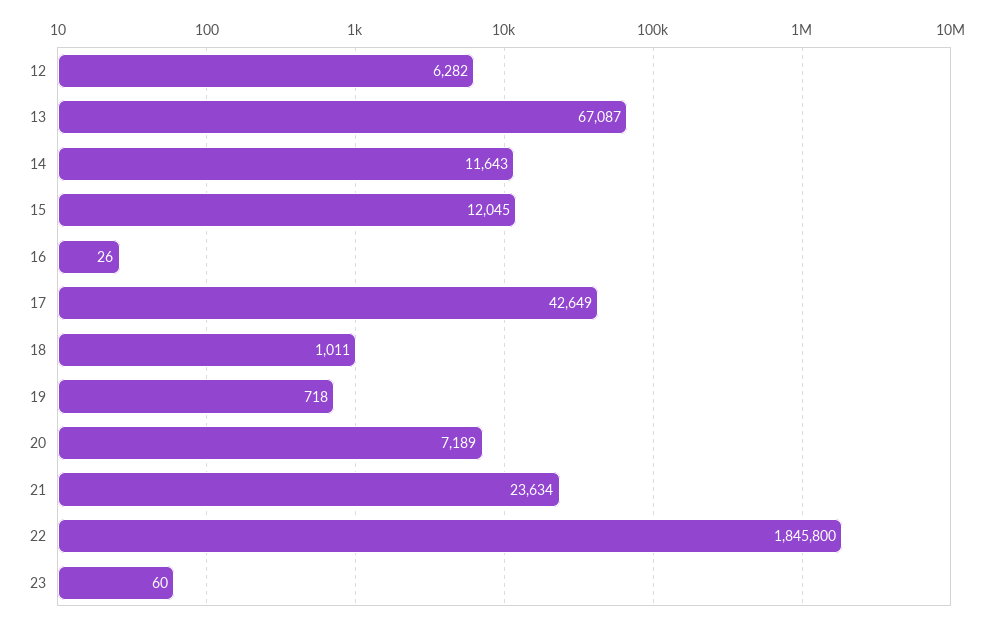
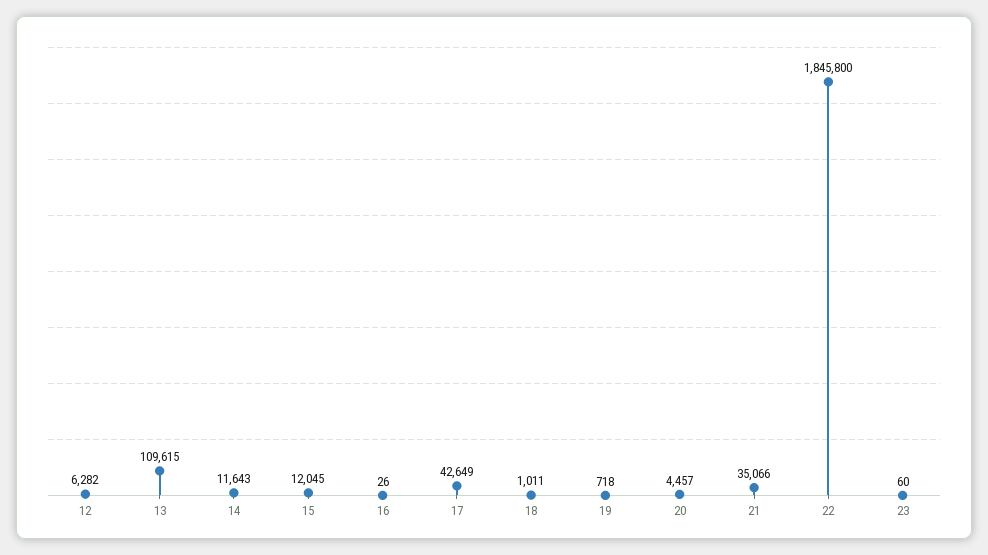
13: 67087 -> 109615
20: 7189 -> 4457
21: 23634 -> 35066

